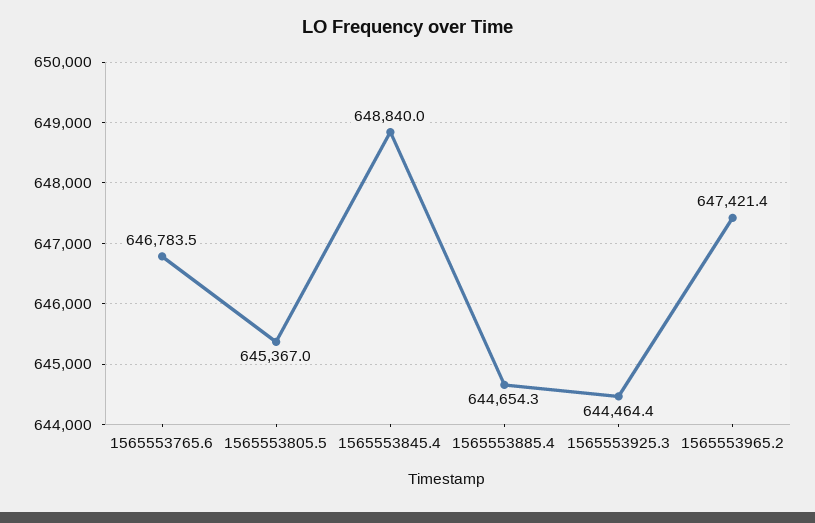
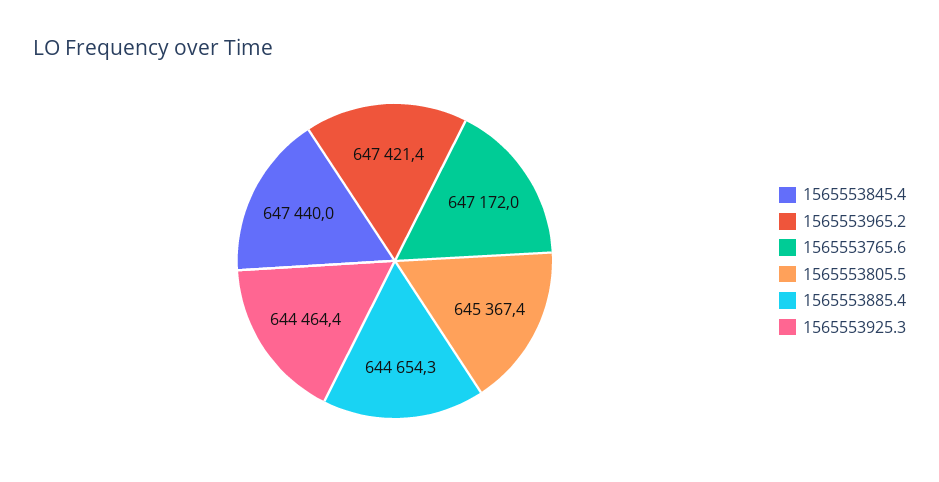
1565553765.6: 646783.5 -> 647172
1565553805.5: 645367 -> 645367.4
1565553845.4: 648840 -> 647440

